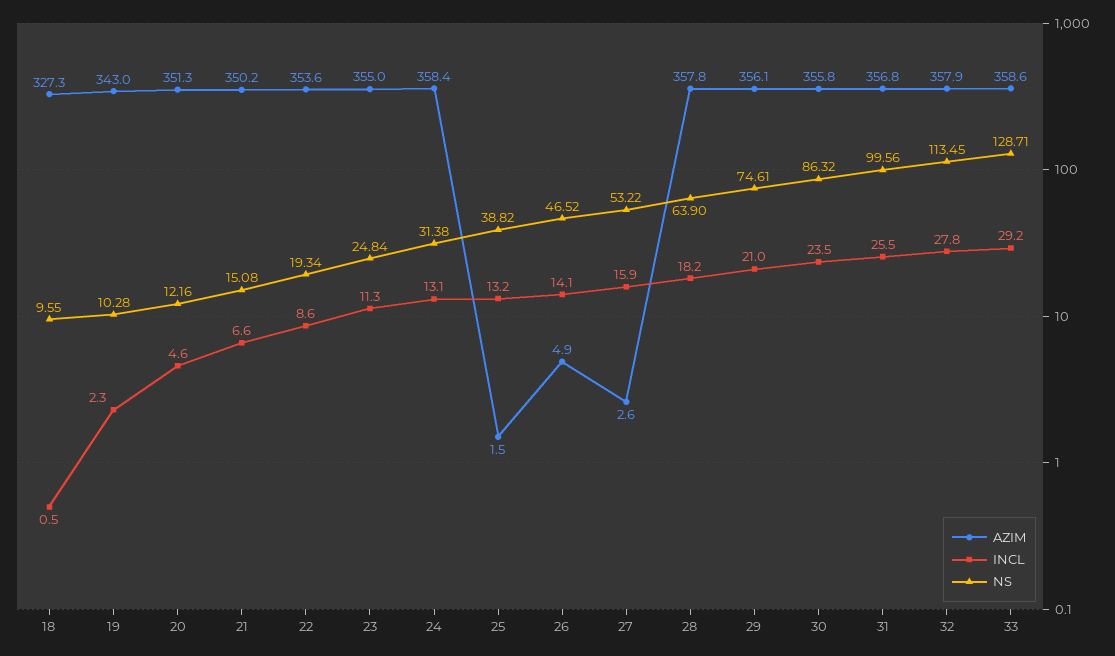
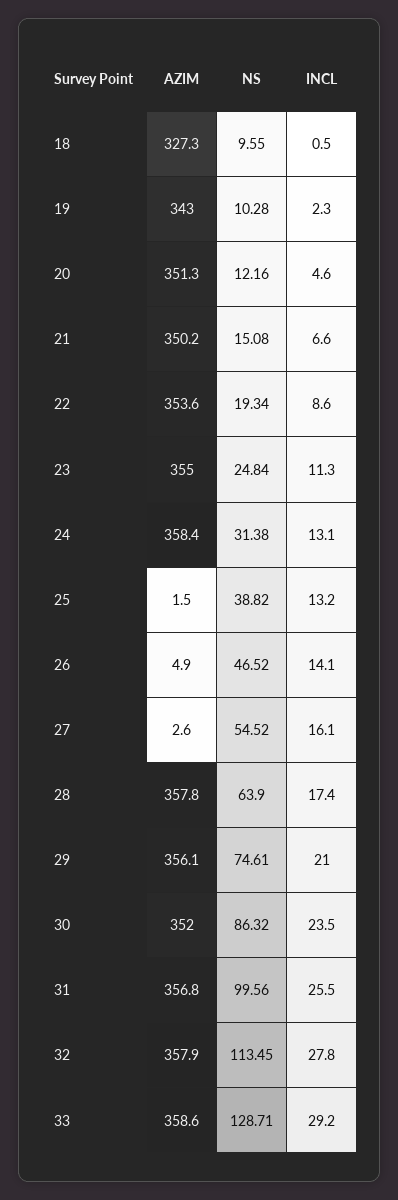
INCL, 27: 15.9 -> 16.1
NS, 27: 53.22 -> 54.52
INCL, 28: 18.2 -> 17.4
AZIM, 30: 355.8 -> 352

